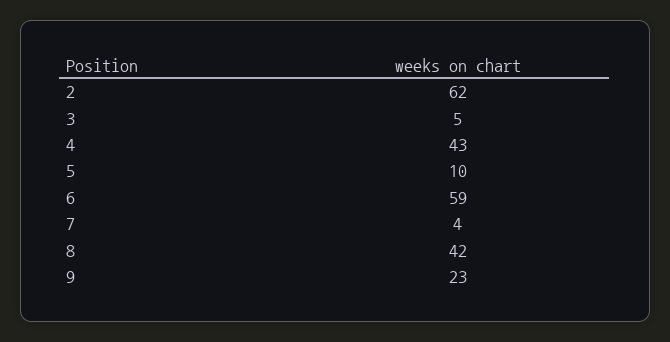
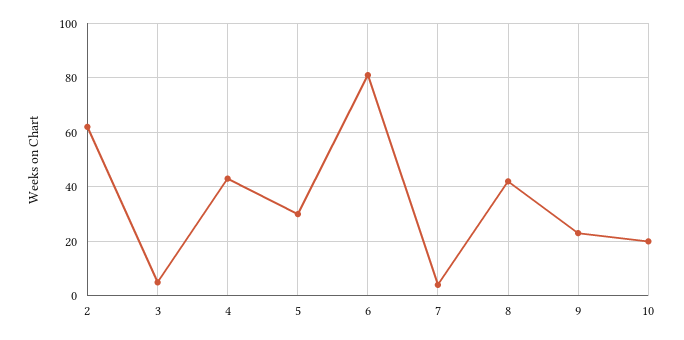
5: 10 -> 30
6: 59 -> 80
10: none -> 20

